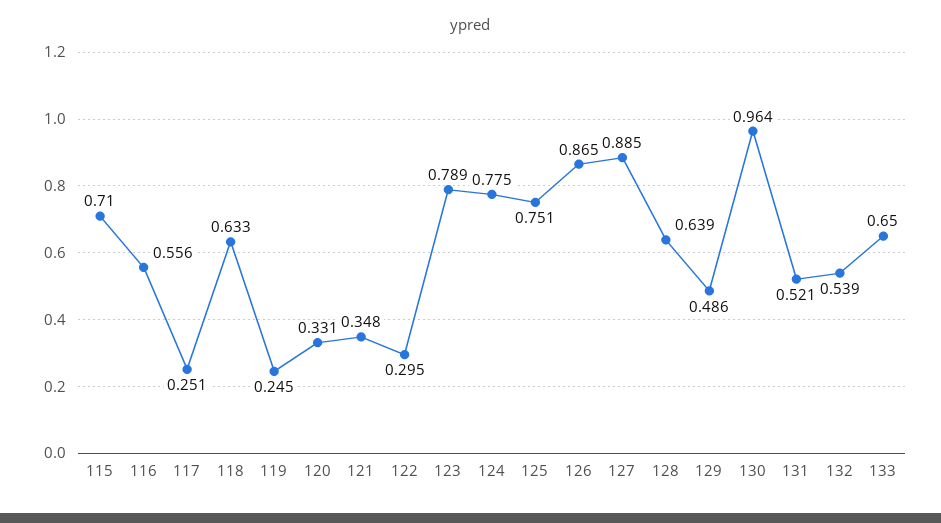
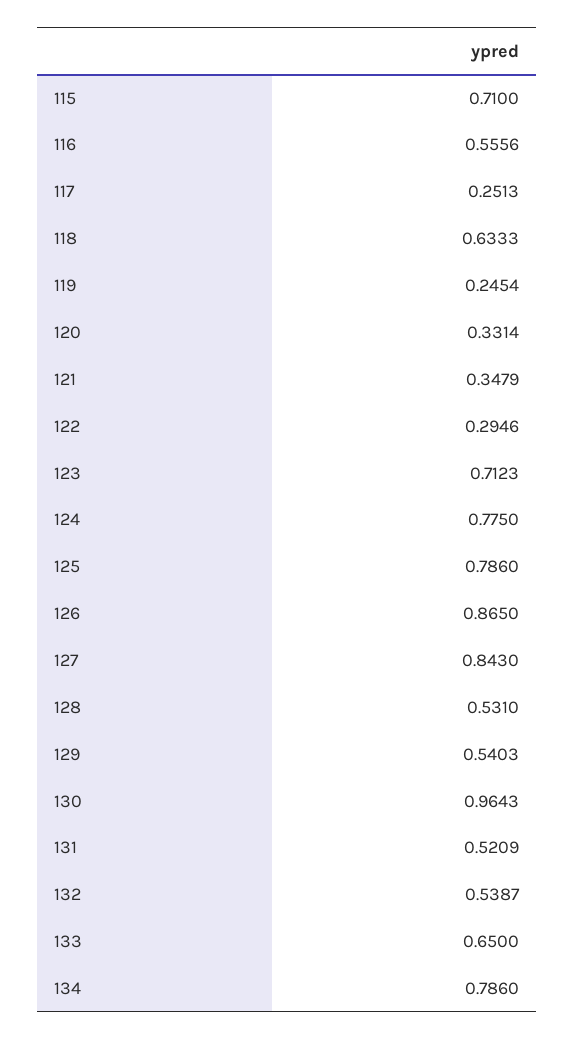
123: 0.789 -> 0.7123
125: 0.751 -> 0.786
127: 0.885 -> 0.843
128: 0.639 -> 0.531
129: 0.486 -> 0.5403
134: none -> 0.786

